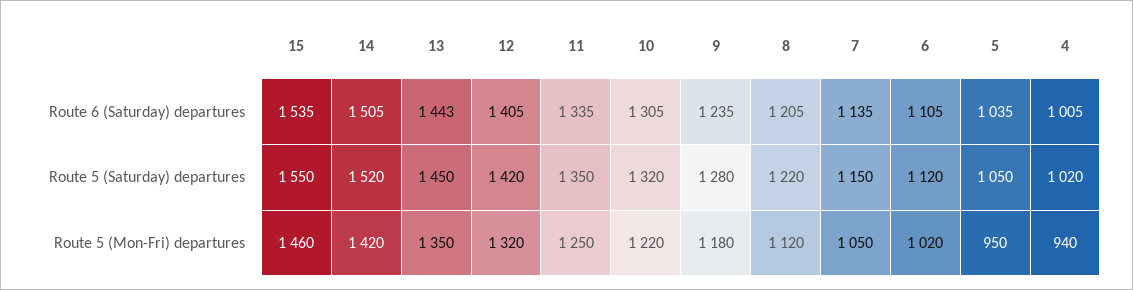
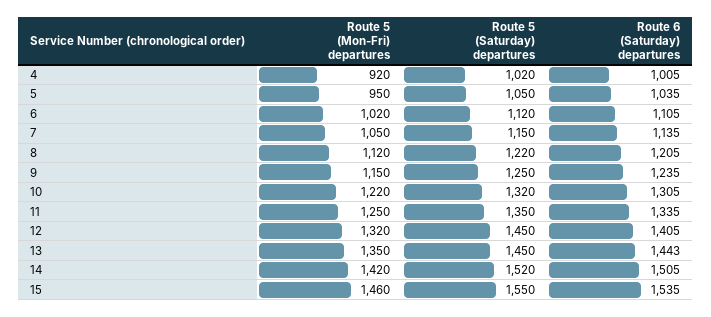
12, Route 5 (Saturday) departures: 1420 -> 1450
9, Route 5 (Saturday) departures: 1280 -> 1250
9, Route 5 (Mon-Fri) departures: 1180 -> 1150
4, Route 5 (Mon-Fri) departures: 940 -> 920

